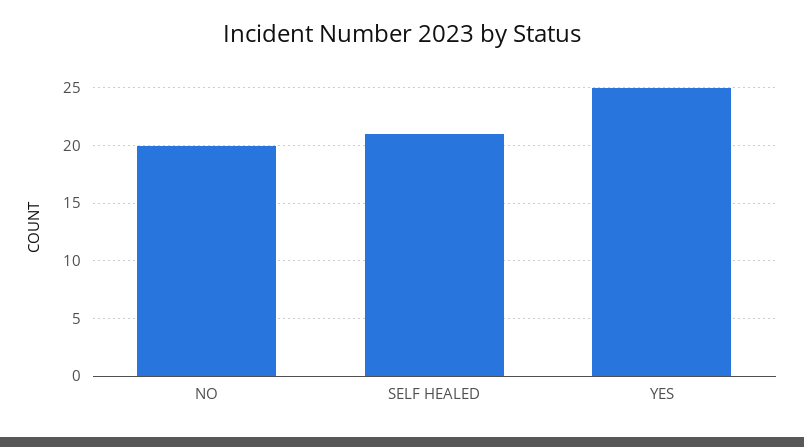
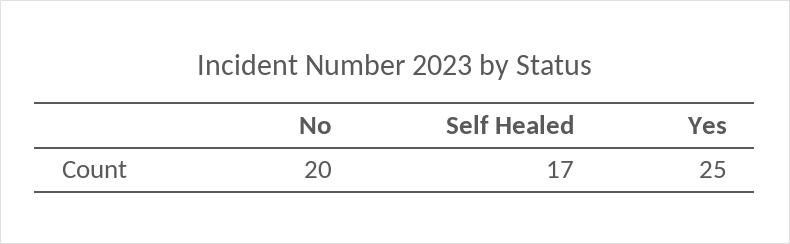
SELF HEALED: 21 -> 17

